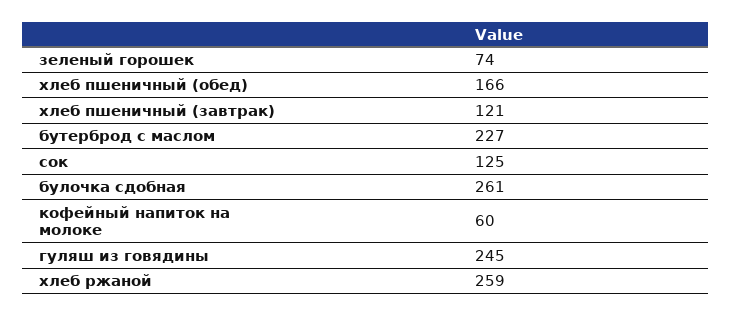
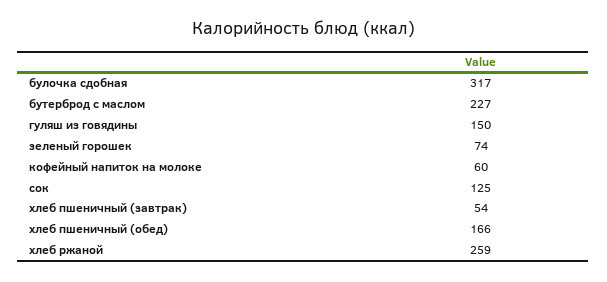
хлеб пшеничный (завтрак): 121 -> 54
булочка сдобная: 261 -> 317
гуляш из говядины: 245 -> 150

